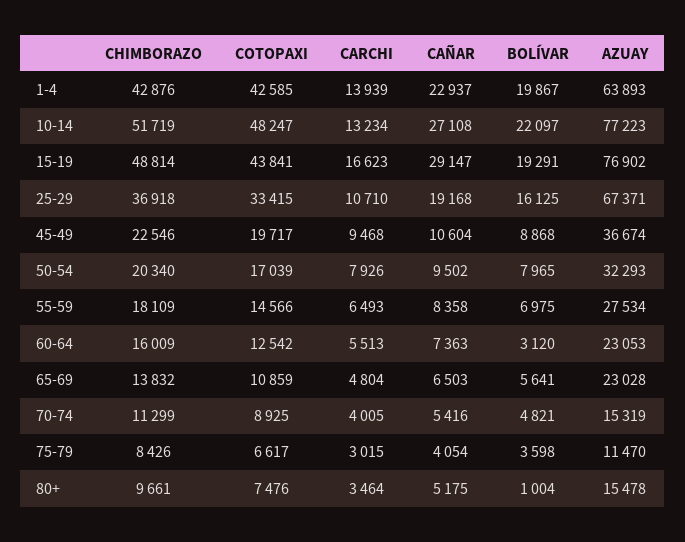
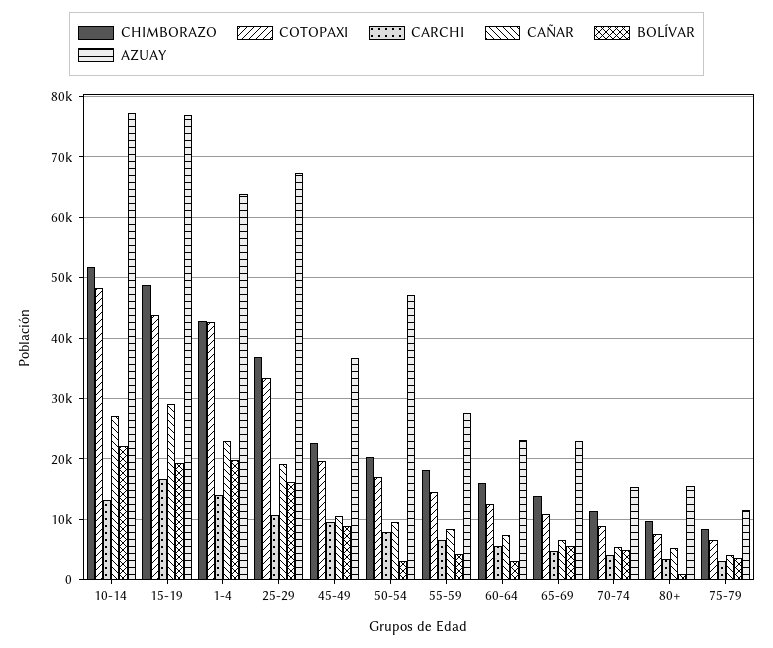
BOLÍVAR, 50-54: 7965 -> 3000
AZUAY, 50-54: 32293 -> 47000
BOLÍVAR, 55-59: 6975 -> 4000

